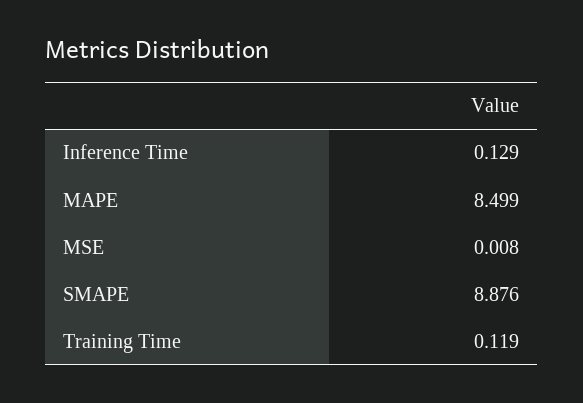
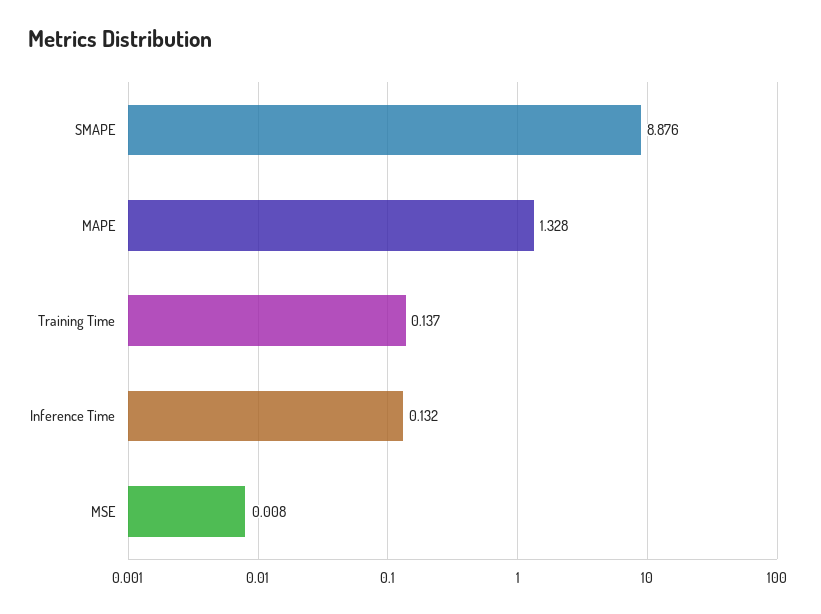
Inference Time: 0.129 -> 0.132
MAPE: 8.499 -> 1.328
Training Time: 0.119 -> 0.137

